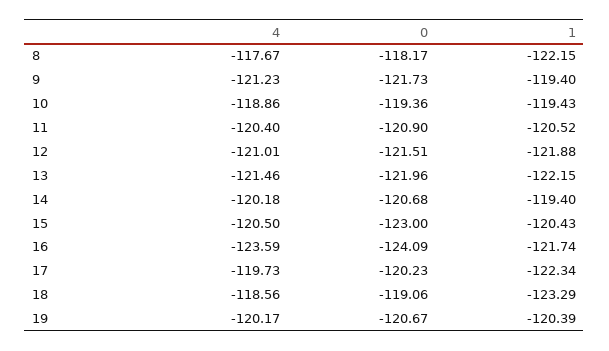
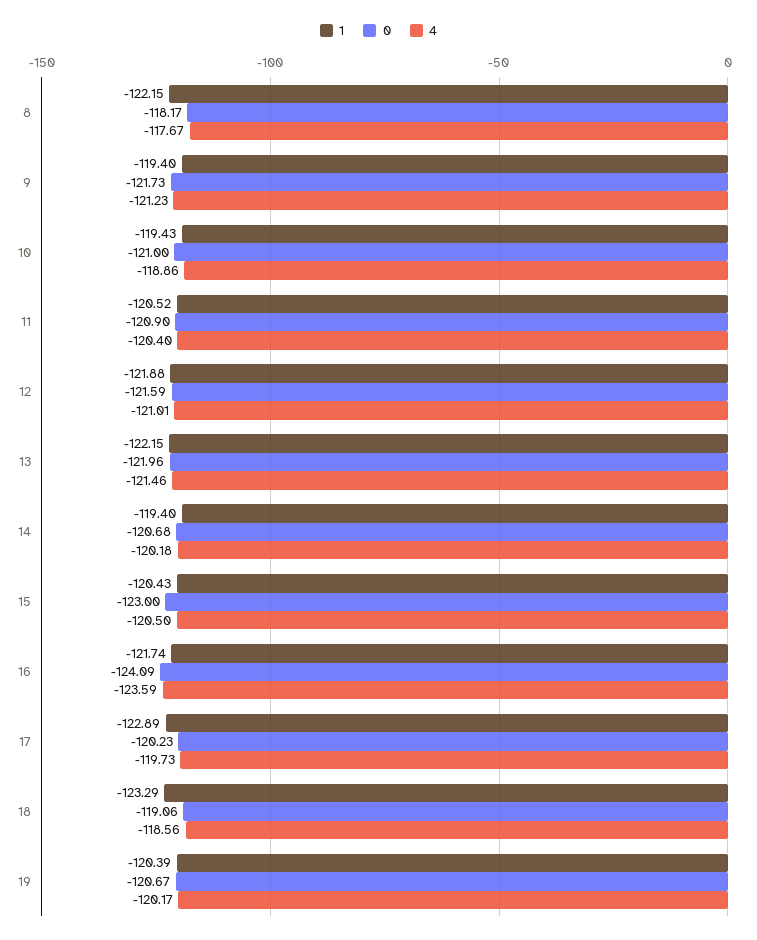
0, 10: -119.36 -> -121
0, 12: -121.51 -> -121.59
1, 17: -122.34 -> -122.89

